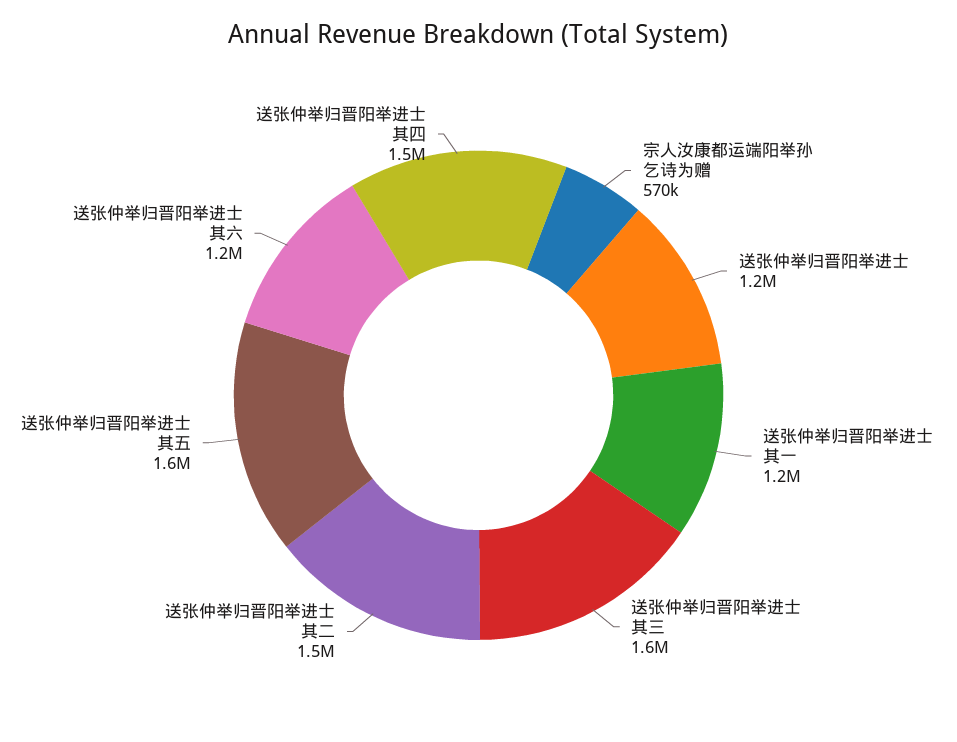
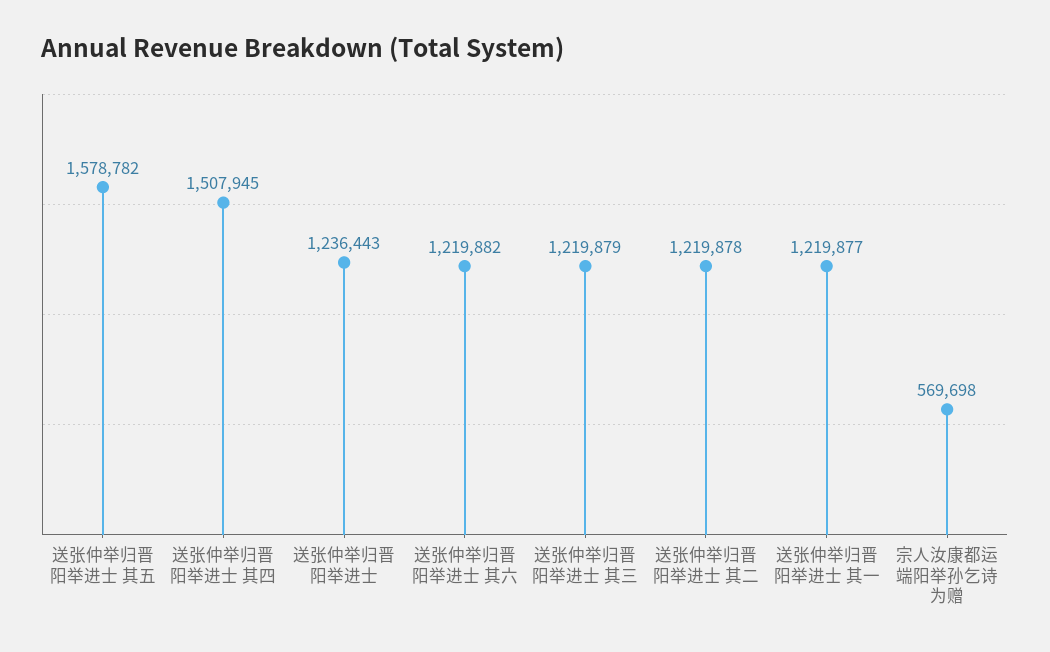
送张仲举归晋阳举进士 其三: 1600000 -> 1219879
送张仲举归晋阳举进士 其二: 1500000 -> 1219878

